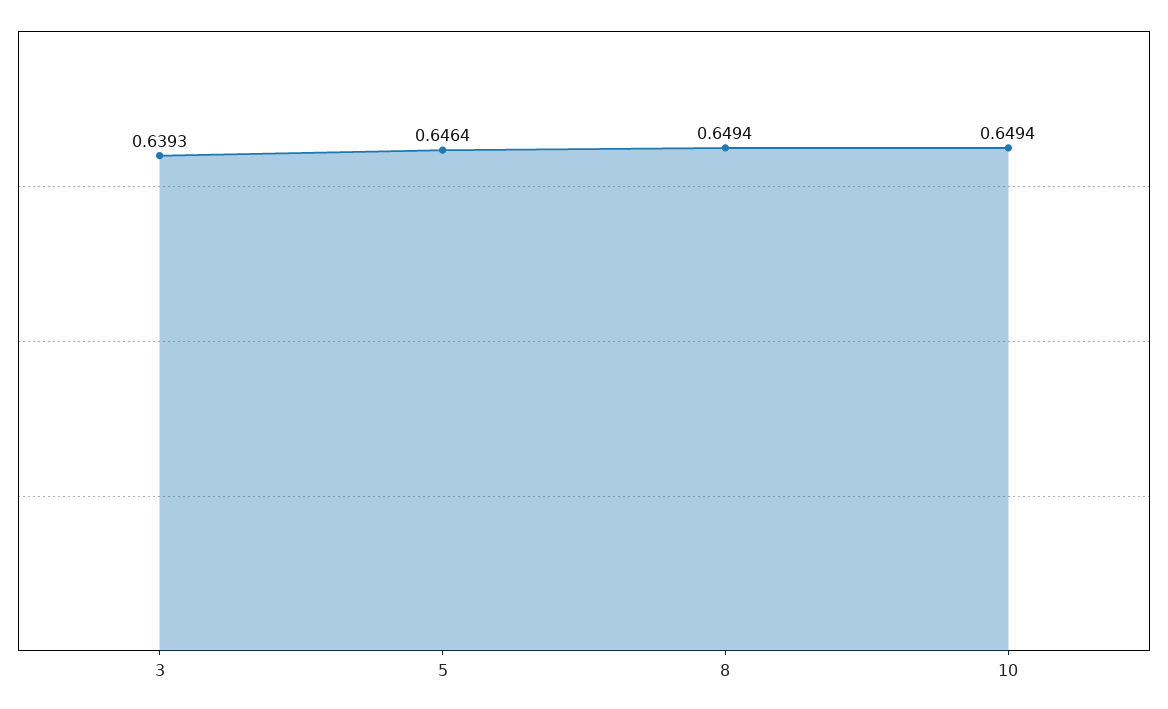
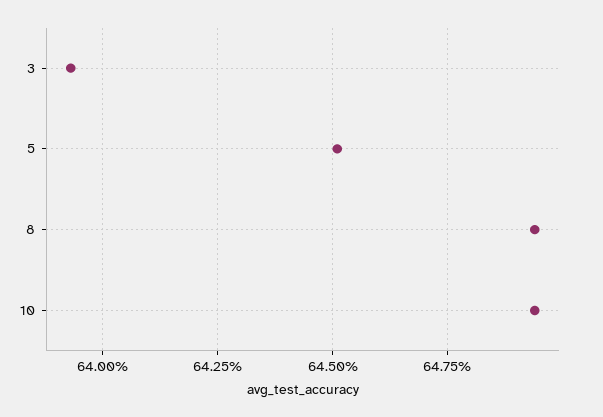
5: 0.6464 -> 0.645

